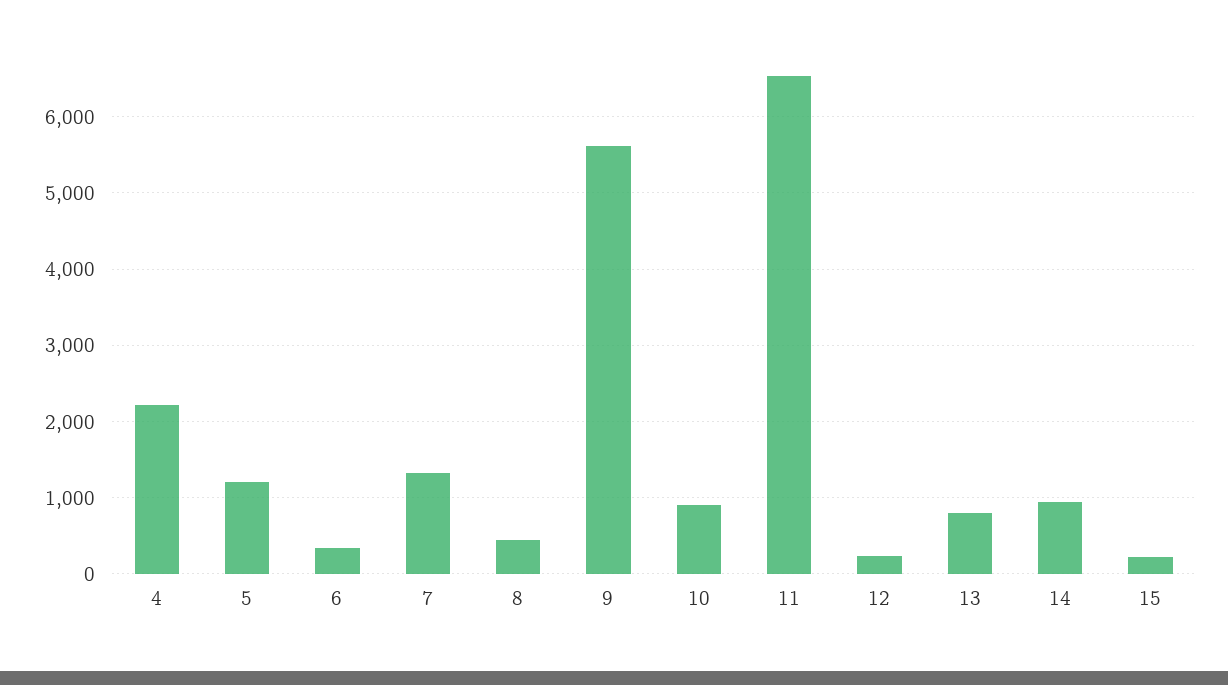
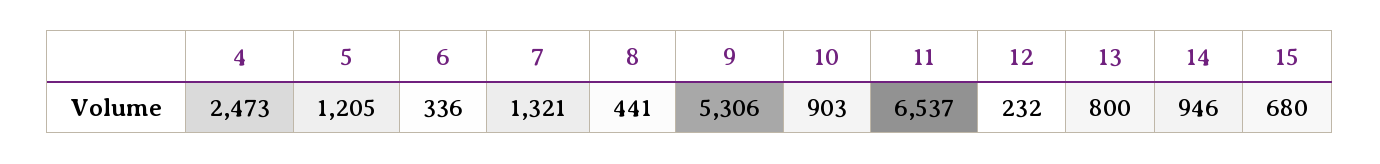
4: 2200 -> 2473
9: 5600 -> 5306
15: 200 -> 680

